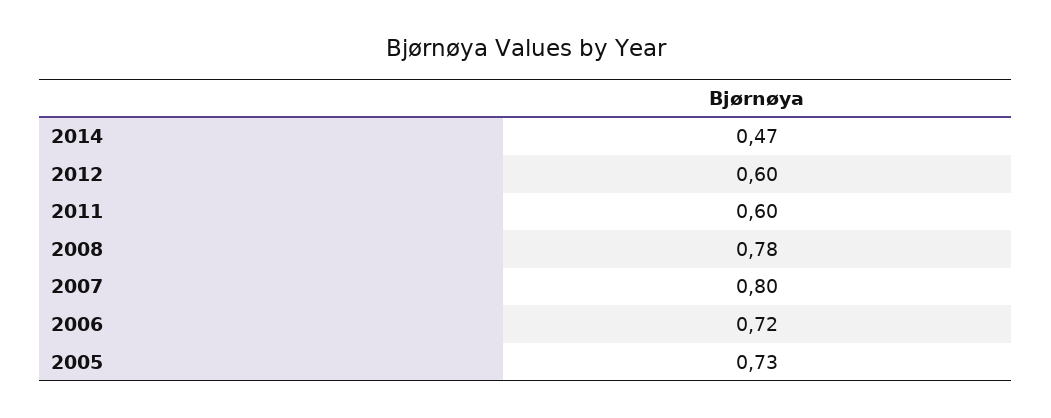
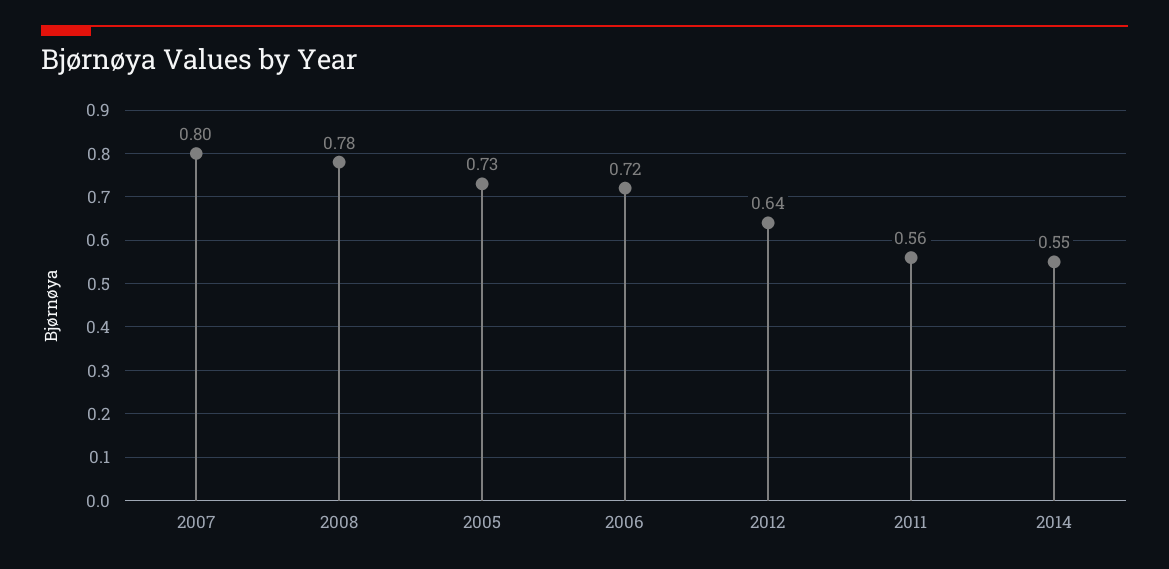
2014: 0.47 -> 0.55
2012: 0.6 -> 0.64
2011: 0.6 -> 0.56

